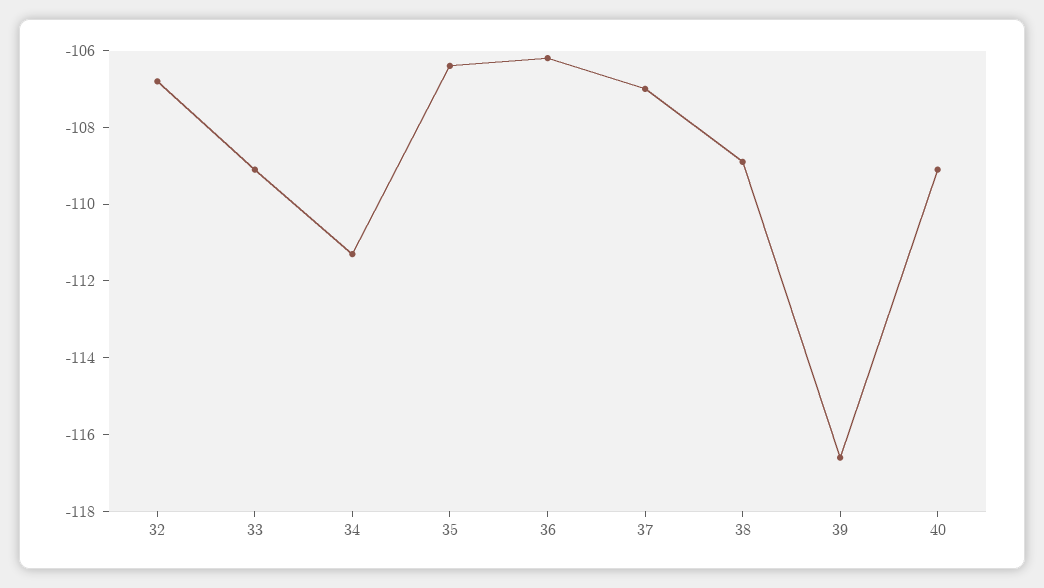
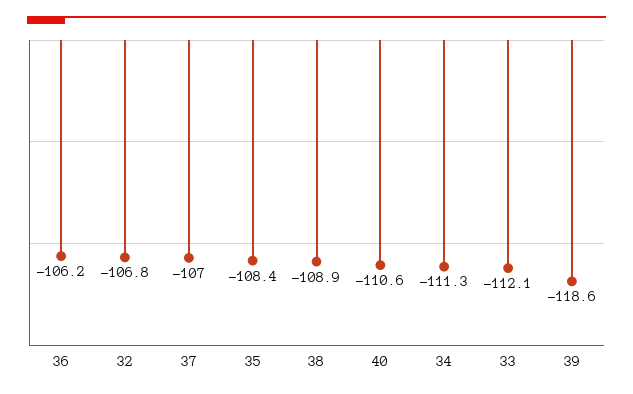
33: -109 -> -112.1
35: -106.5 -> -108.4
39: -116.5 -> -118.6
40: -109 -> -110.6

